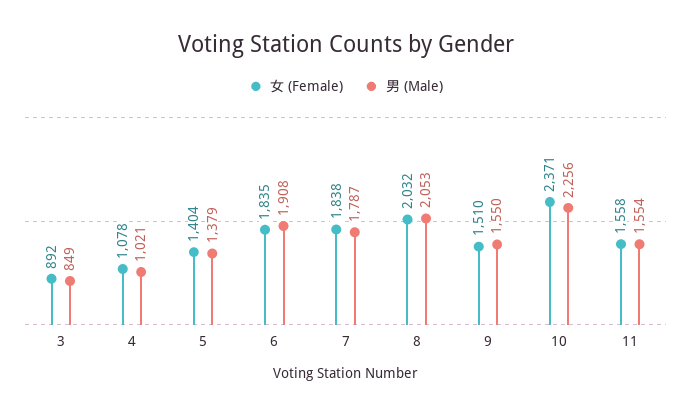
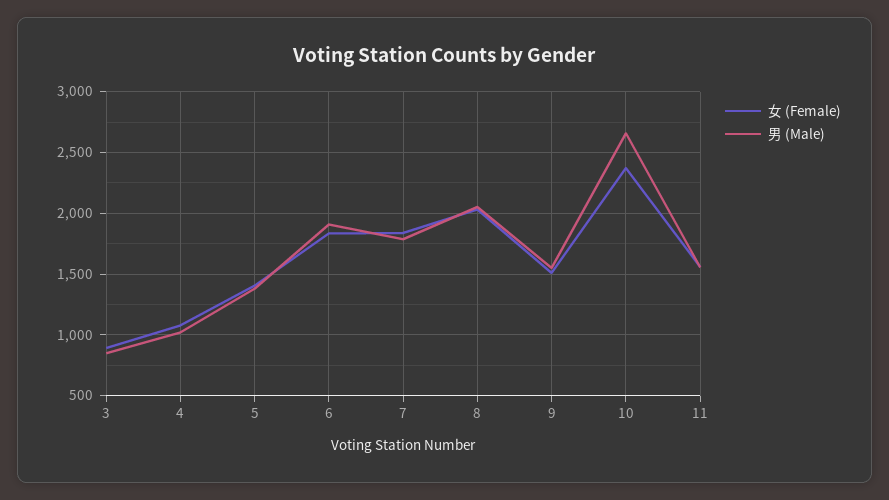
男 (Male), 10: 2256 -> 2650

